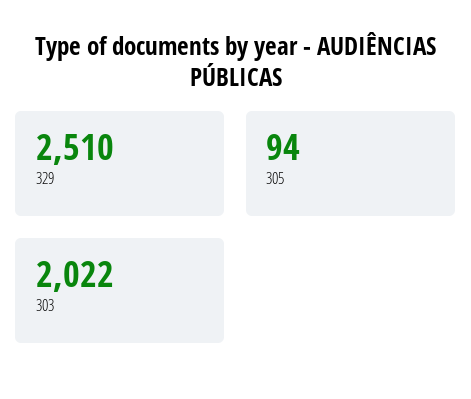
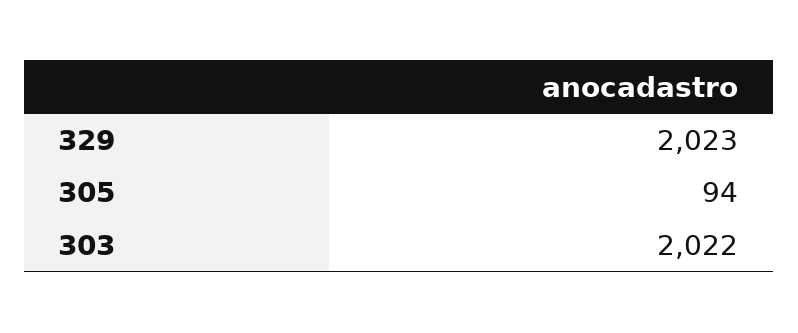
329: 2510 -> 2023

